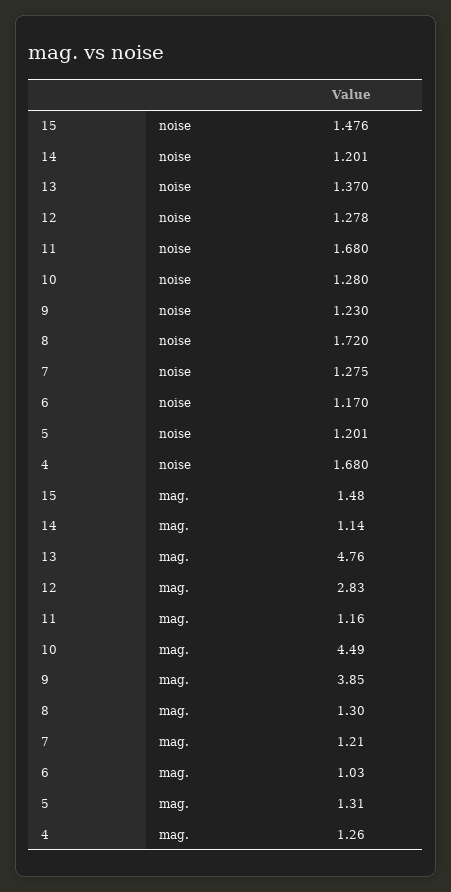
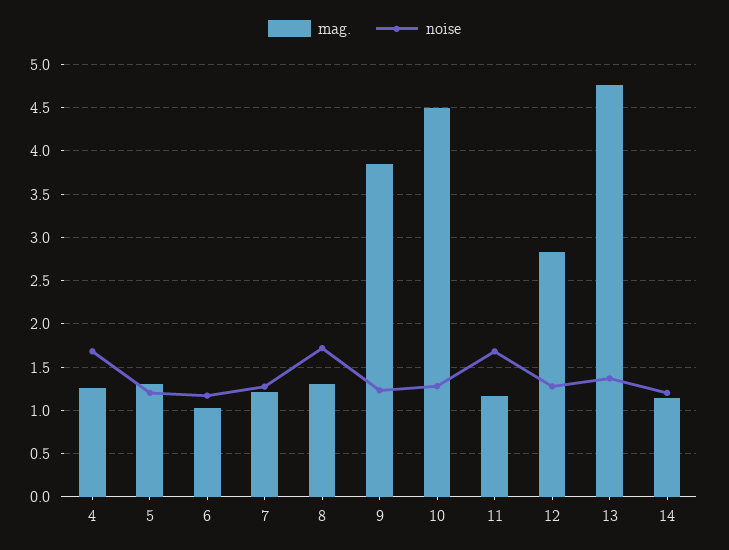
noise, 15: 1.476 -> none
mag., 15: 1.48 -> none

